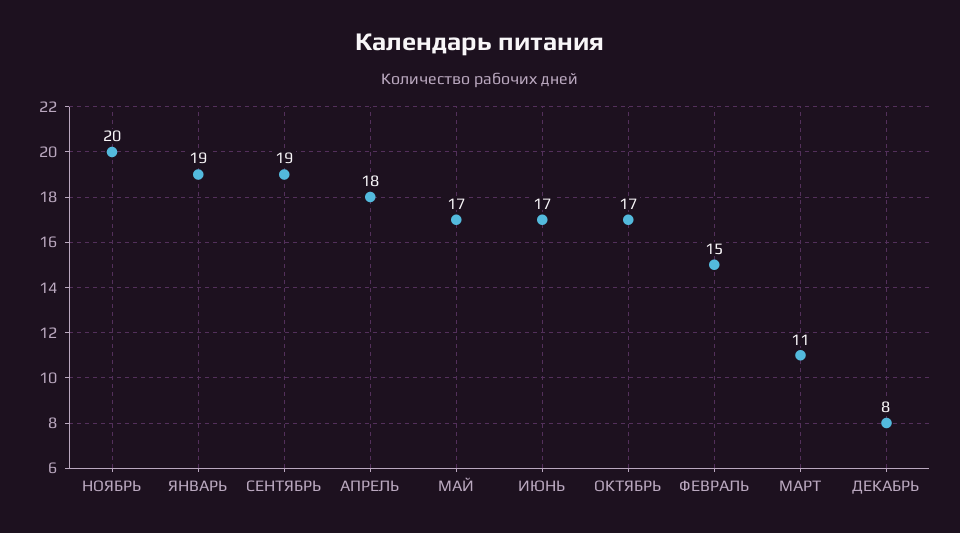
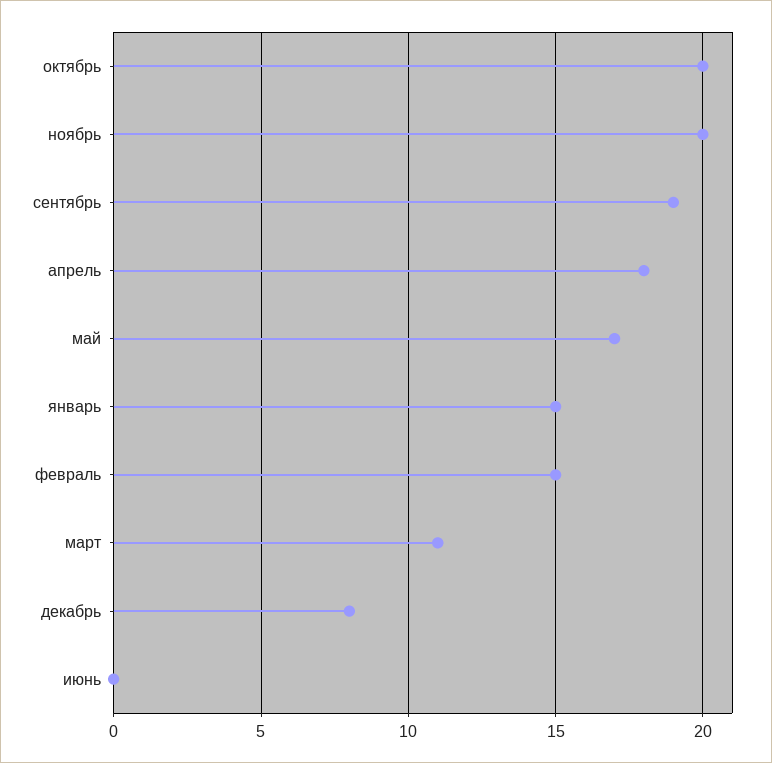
ЯНВАРЬ: 19 -> 15
ИЮНЬ: 17 -> 0
ОКТЯБРЬ: 17 -> 20

